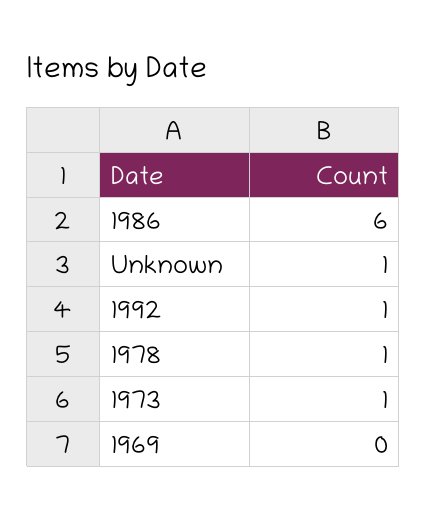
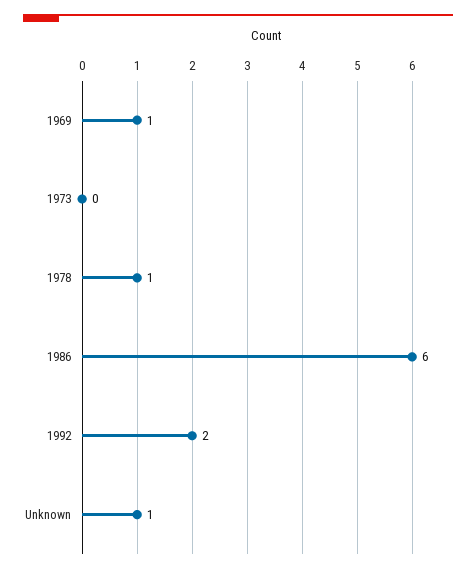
1992: 1 -> 2
1973: 1 -> 0
1969: 0 -> 1

